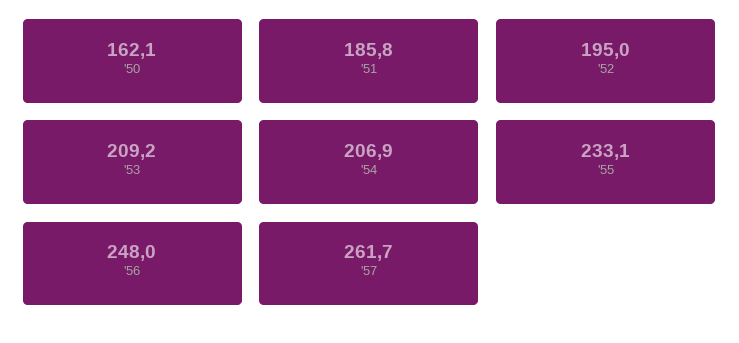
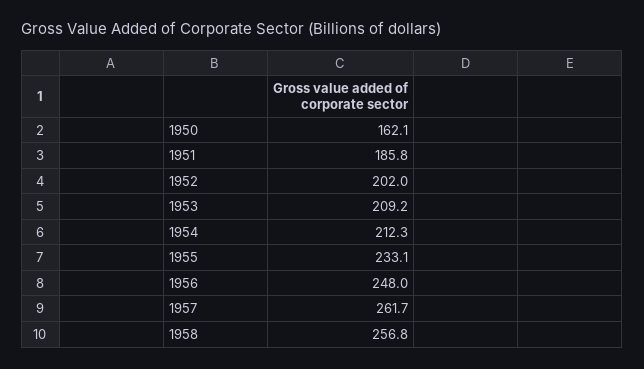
'52: 195 -> 202
'54: 206.9 -> 212.3
1958: none -> 256.8

